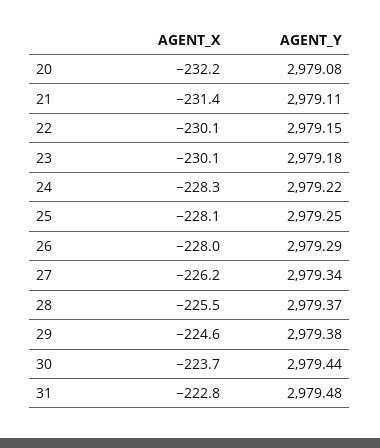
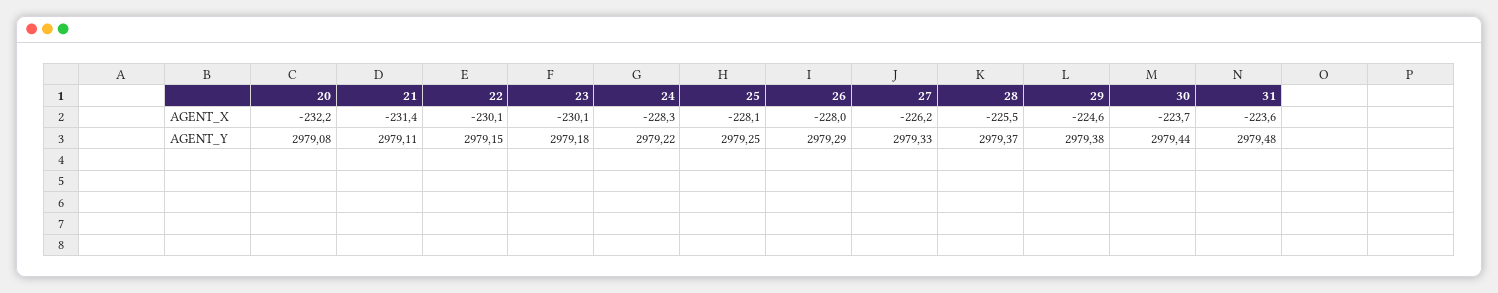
AGENT_Y, 27: 2979.34 -> 2979.33
AGENT_X, 31: -222.8 -> -223.6

